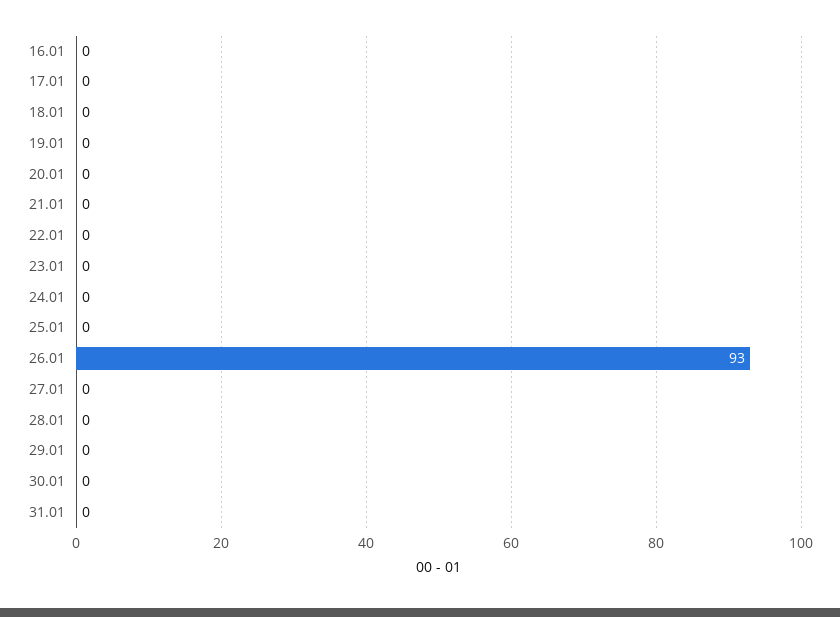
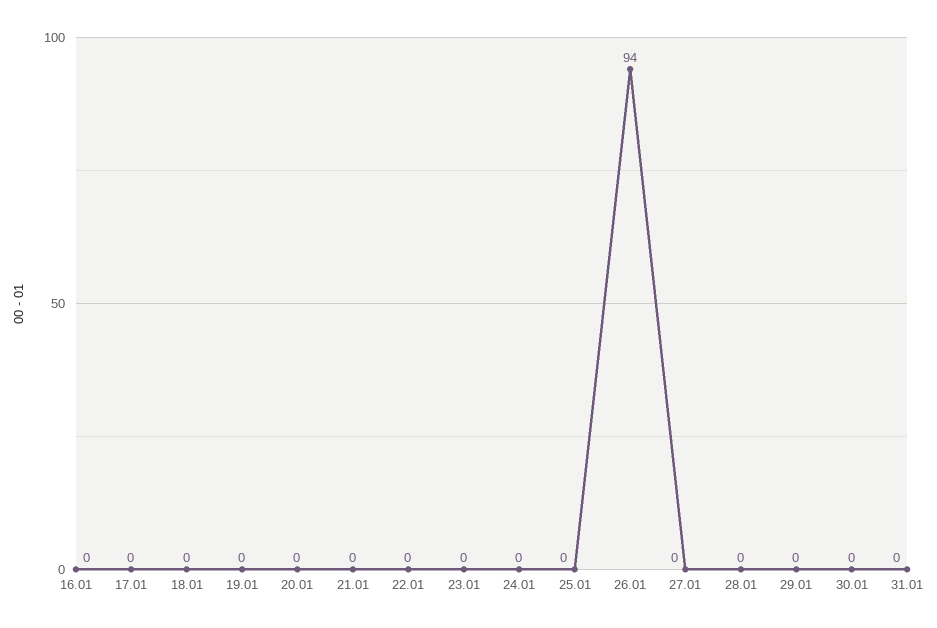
26.01: 93 -> 94

